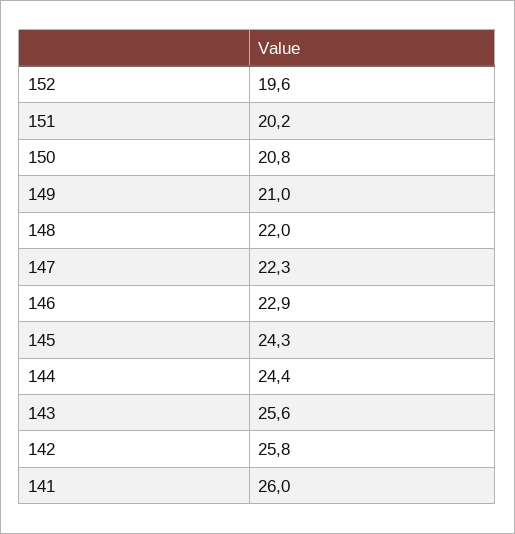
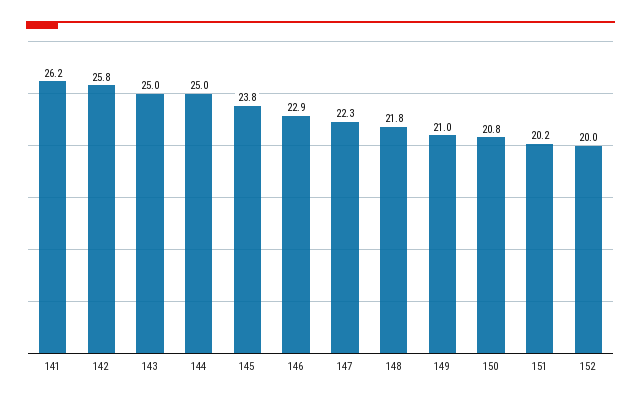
152: 19.6 -> 20
148: 22 -> 21.8
145: 24.3 -> 23.8
144: 24.4 -> 25
143: 25.6 -> 25
141: 26 -> 26.2

